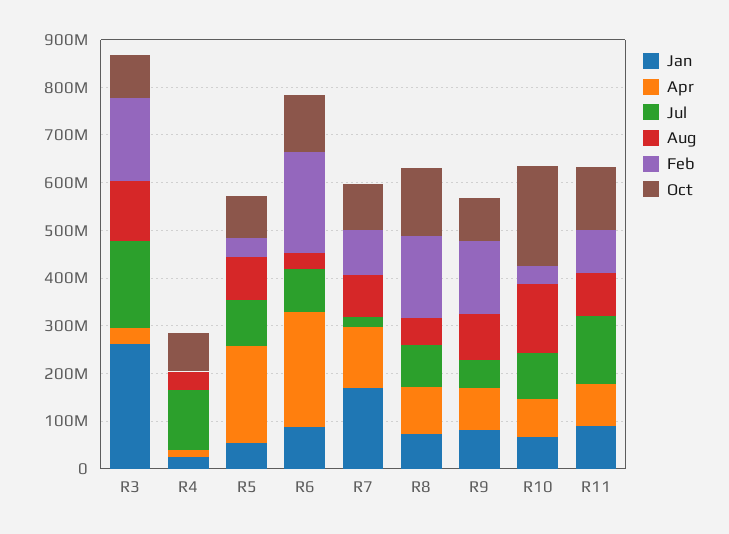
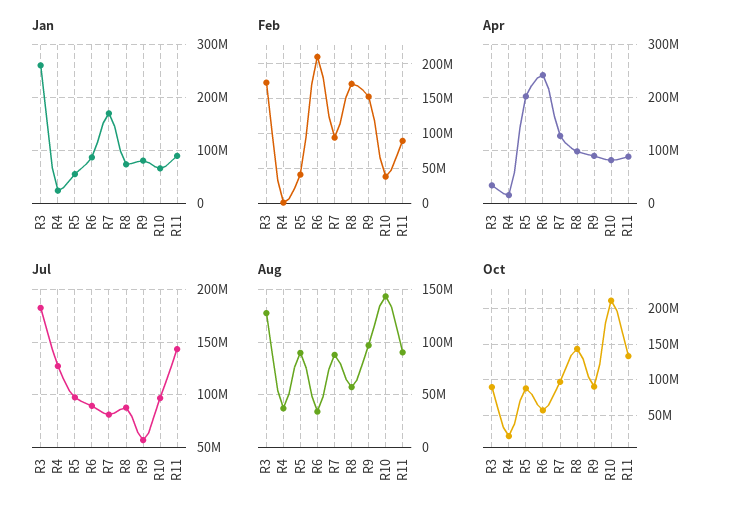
Oct, R4: 80000000 -> 20000000
Oct, R6: 120000000 -> 60000000
Jul, R7: 20000000 -> 80000000

